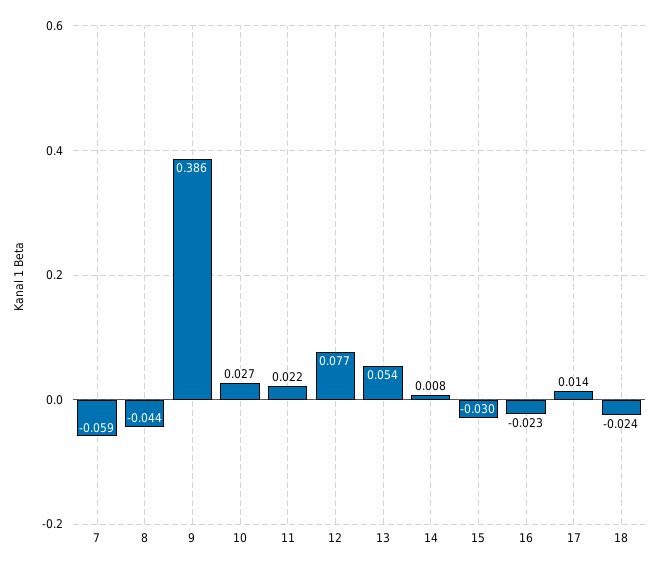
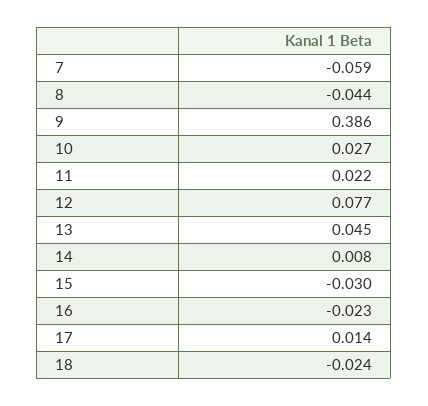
13: 0.054 -> 0.045

